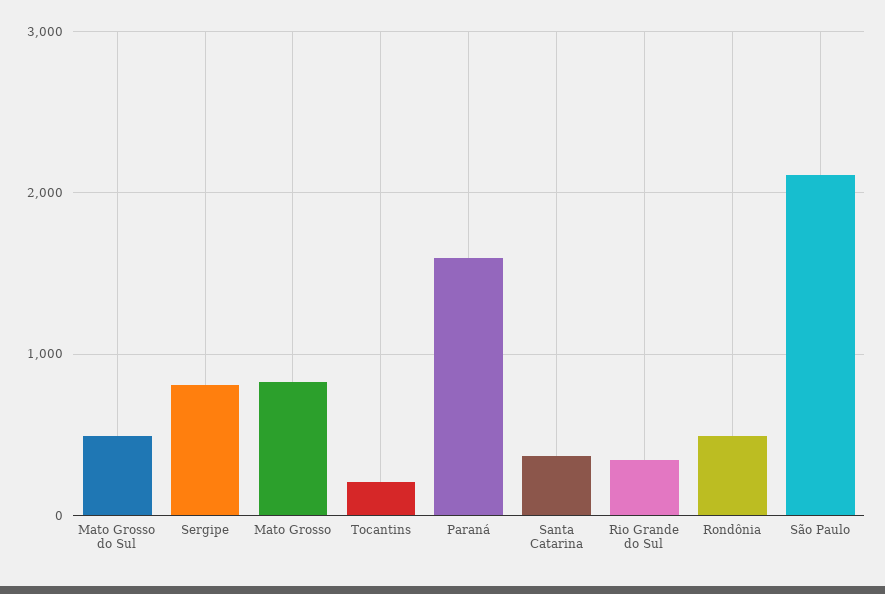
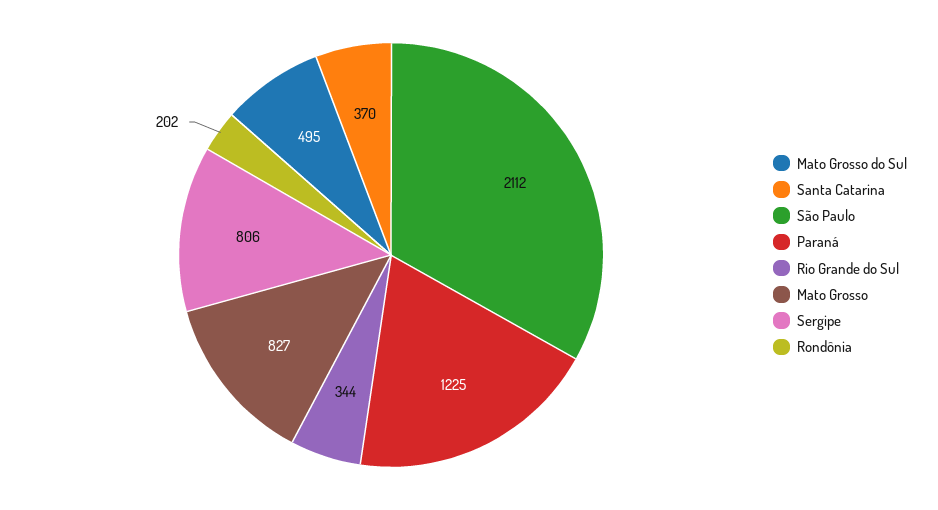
Tocantins: 200 -> none
Paraná: 1600 -> 1225
Rondônia: 500 -> 202

